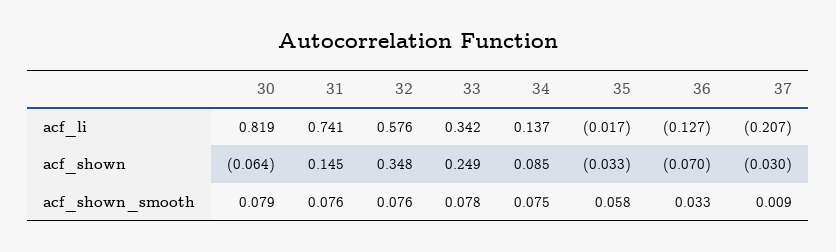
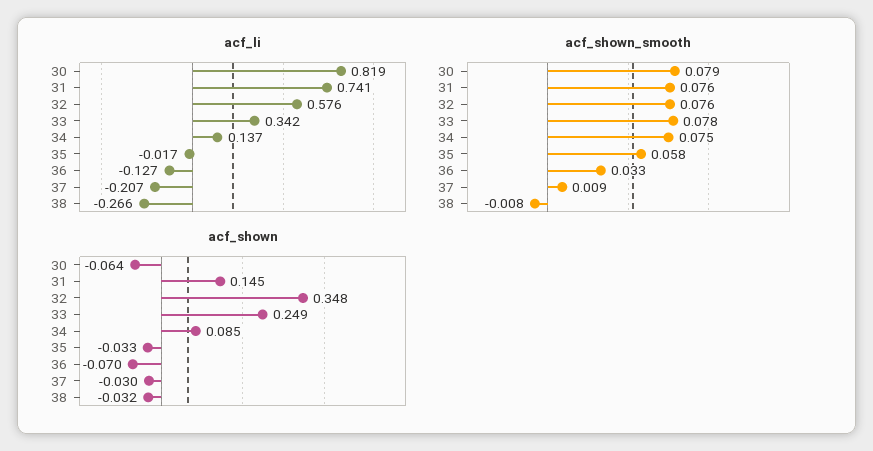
acf_li, 38: none -> -0.266
acf_shown_smooth, 38: none -> -0.008
acf_shown, 38: none -> -0.032

